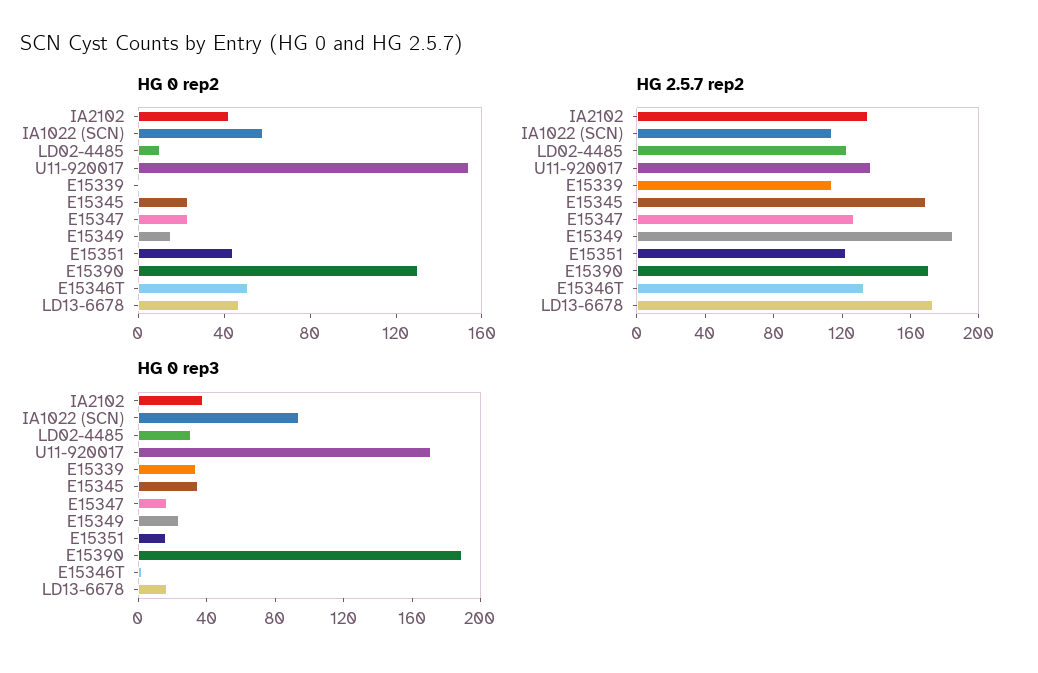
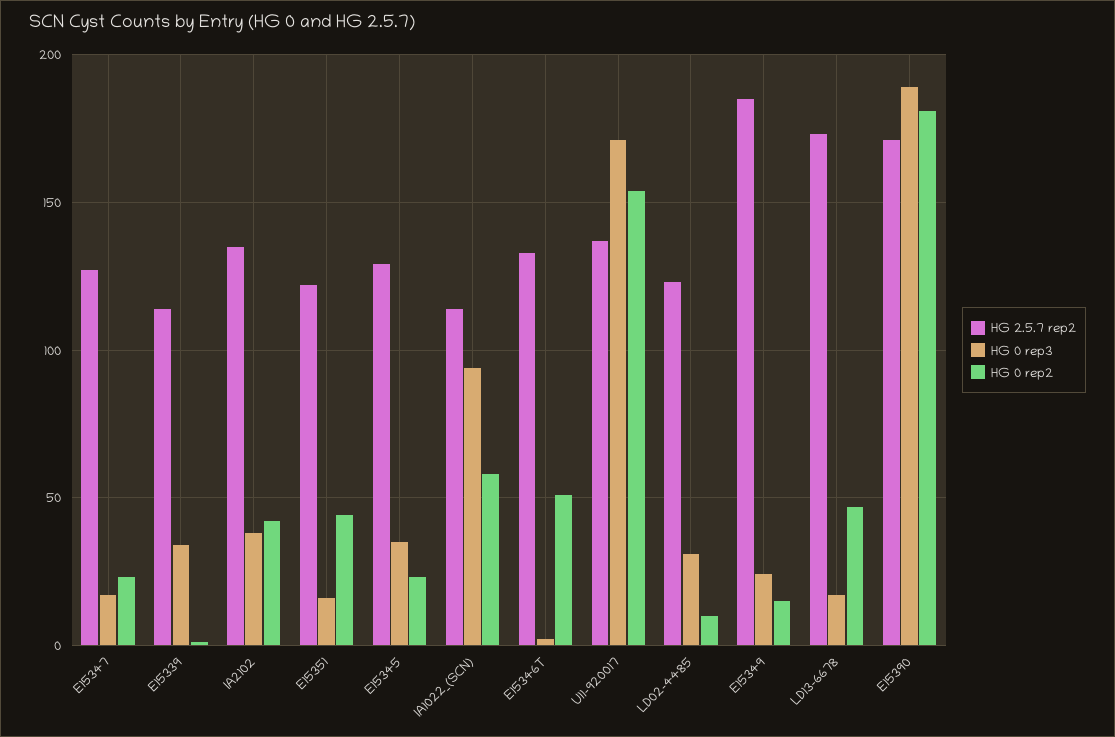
HG 0 rep2, E15390: 130 -> 180
HG 2.5.7 rep2, E15345: 170 -> 130

